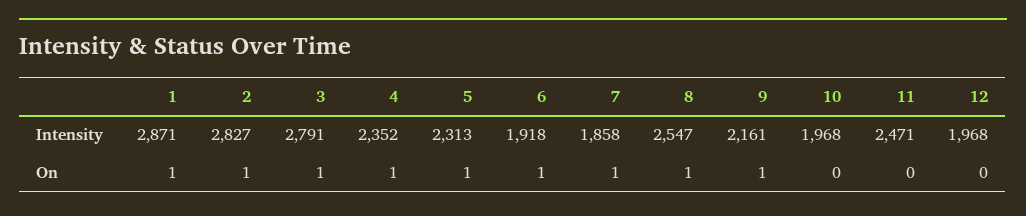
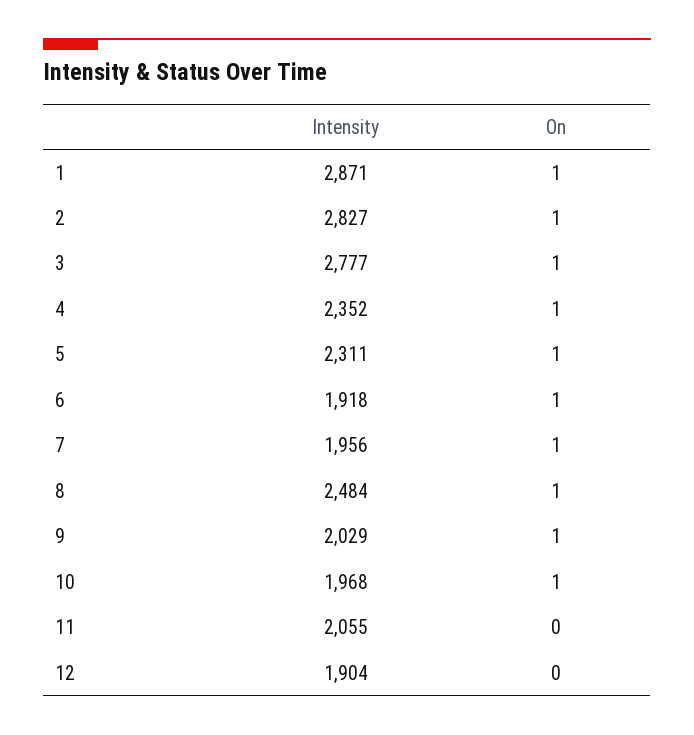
3, Intensity: 2791 -> 2777
5, Intensity: 2313 -> 2311
7, Intensity: 1858 -> 1956
8, Intensity: 2547 -> 2484
9, Intensity: 2161 -> 2029
11, Intensity: 2471 -> 2055
12, Intensity: 1968 -> 1904
10, On: 0 -> 1

